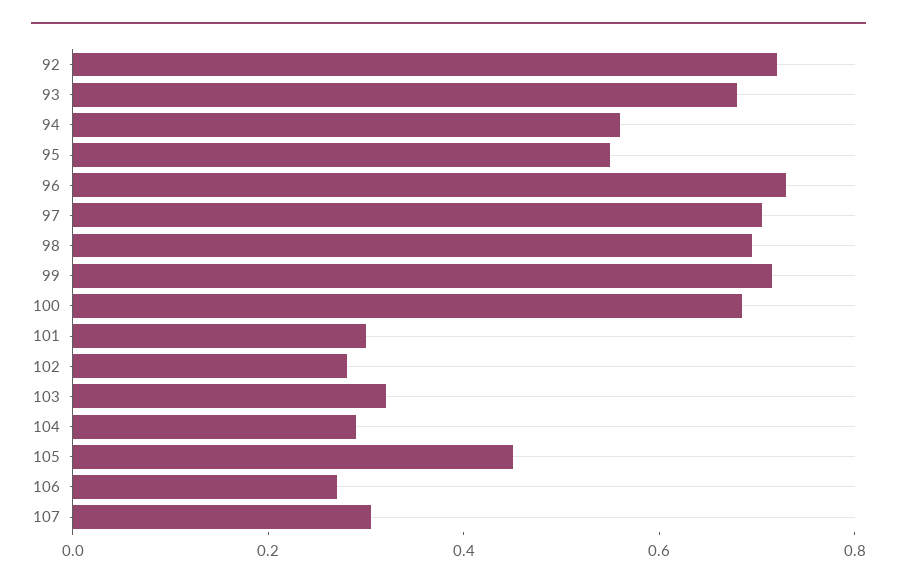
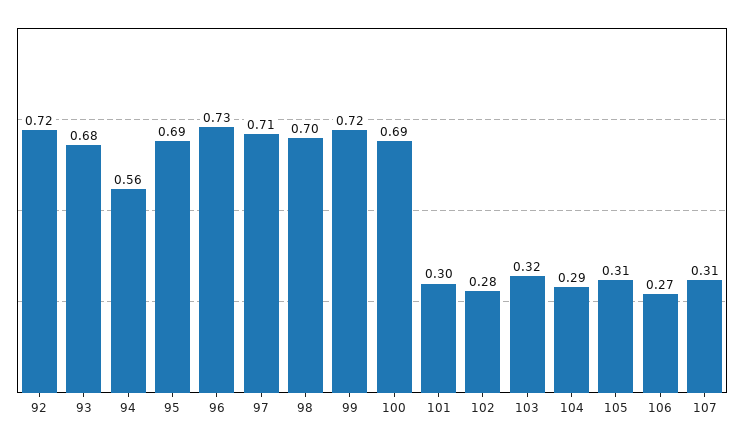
95: 0.55 -> 0.69
105: 0.45 -> 0.31

